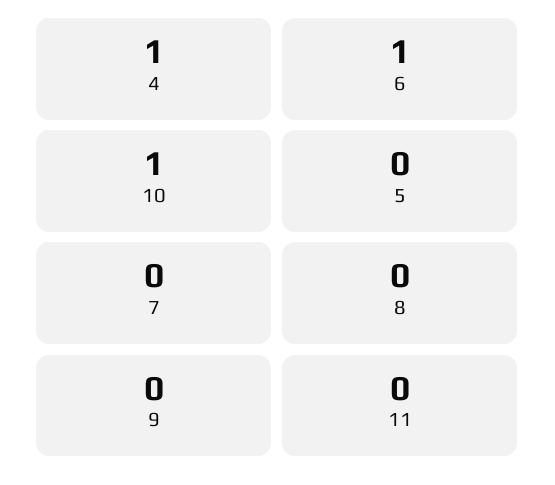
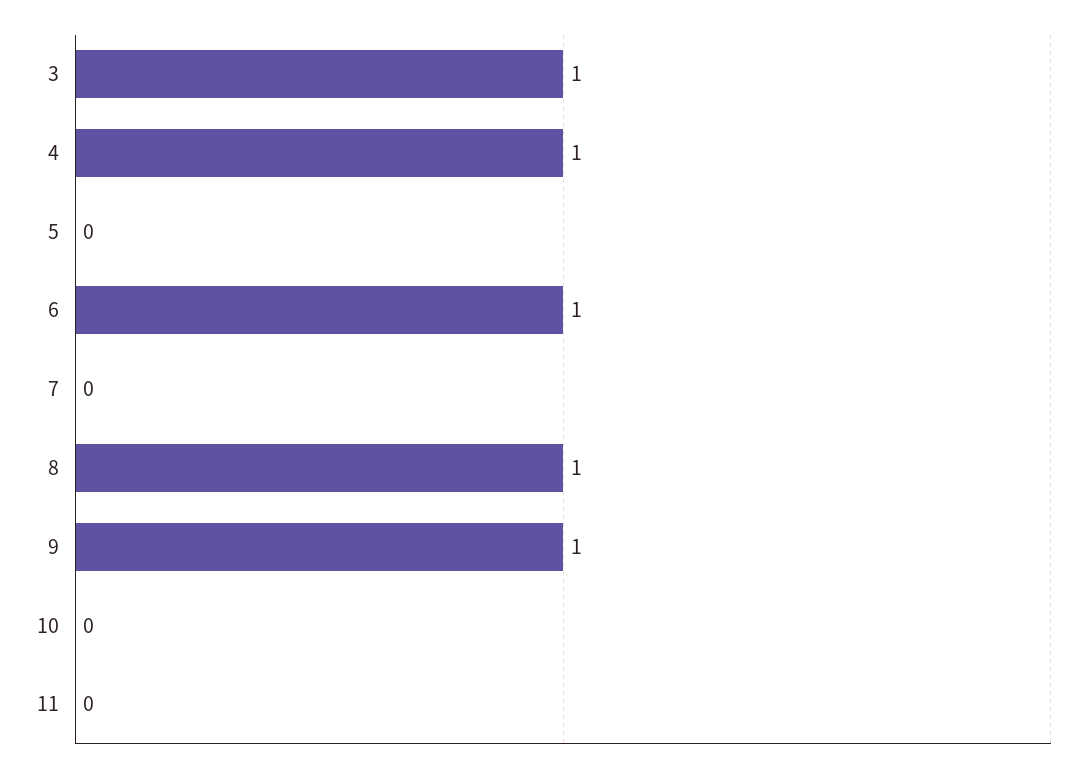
10: 1 -> 0
8: 0 -> 1
9: 0 -> 1
3: none -> 1

